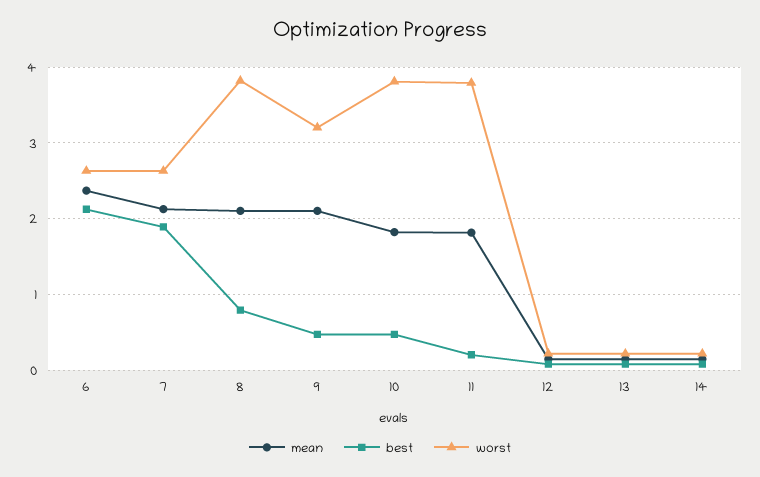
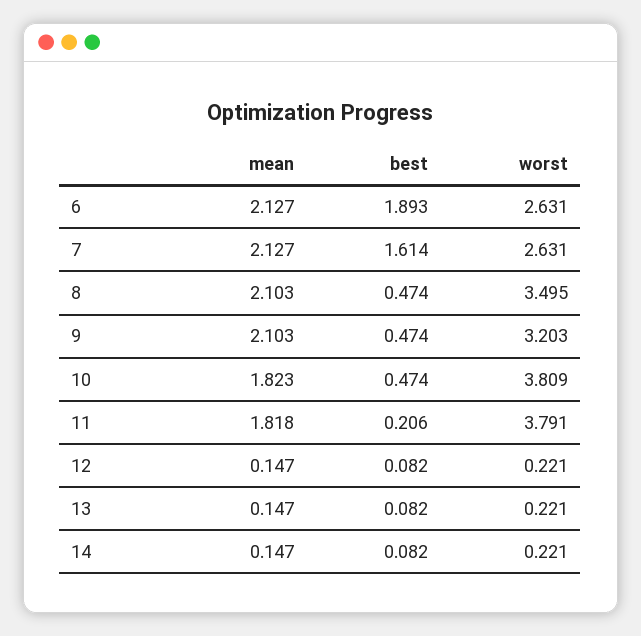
mean, 6: 2.4 -> 2.127
best, 6: 2.1 -> 1.893
best, 7: 1.9 -> 1.614
best, 8: 0.8 -> 0.474
worst, 8: 3.8 -> 3.495

